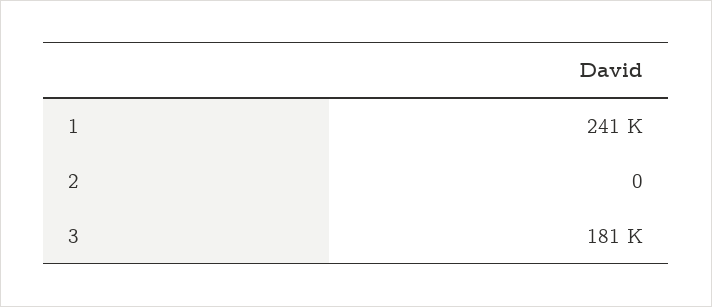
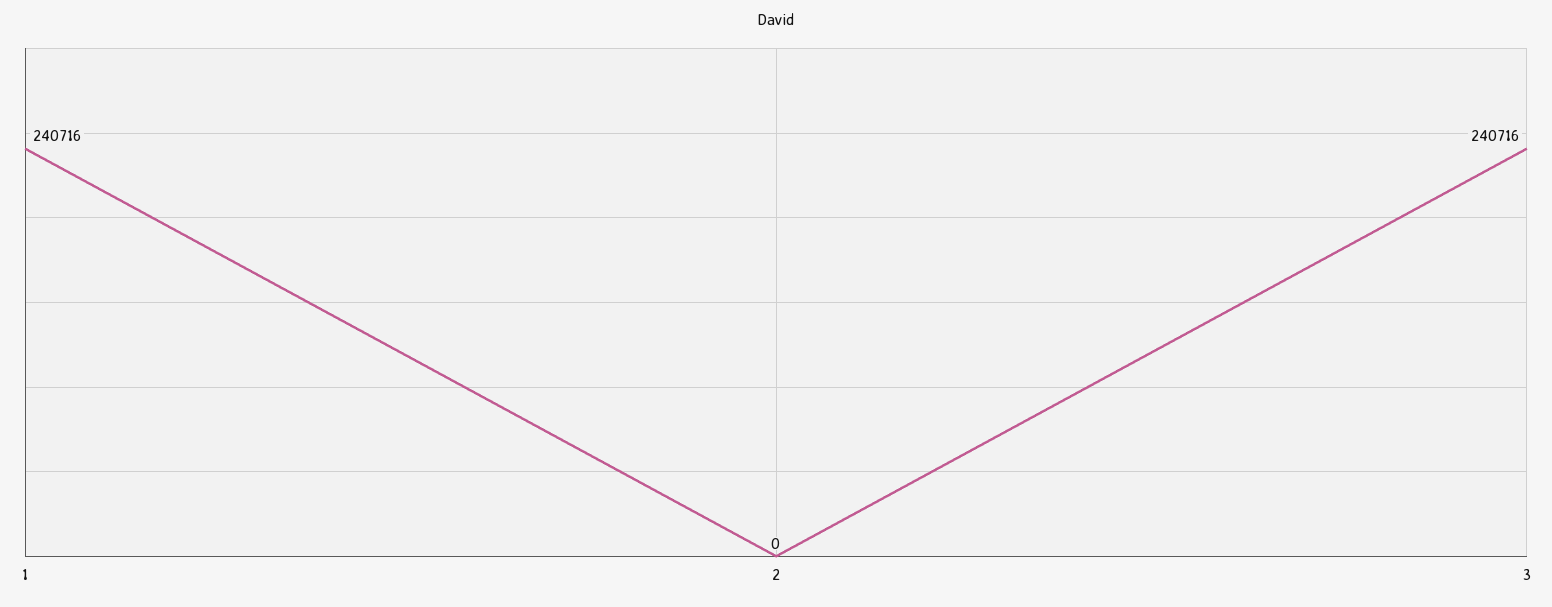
3: 181000 -> 240716

